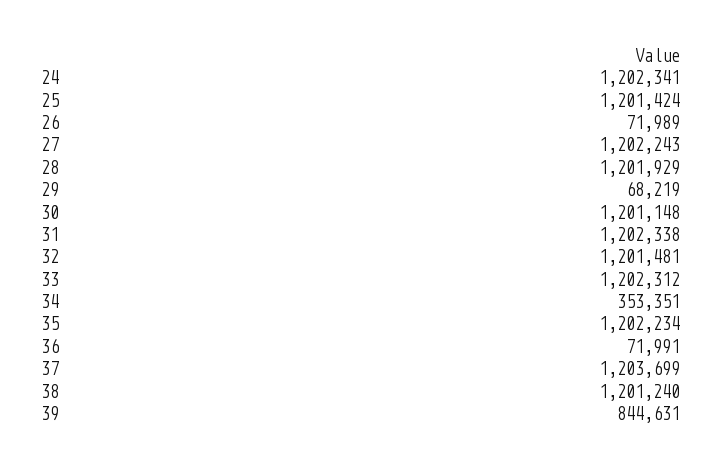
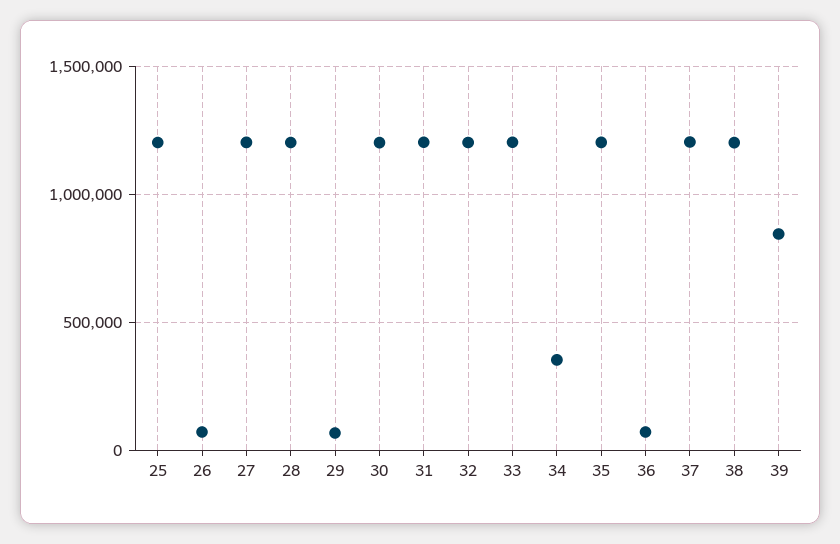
24: 1202341 -> none

